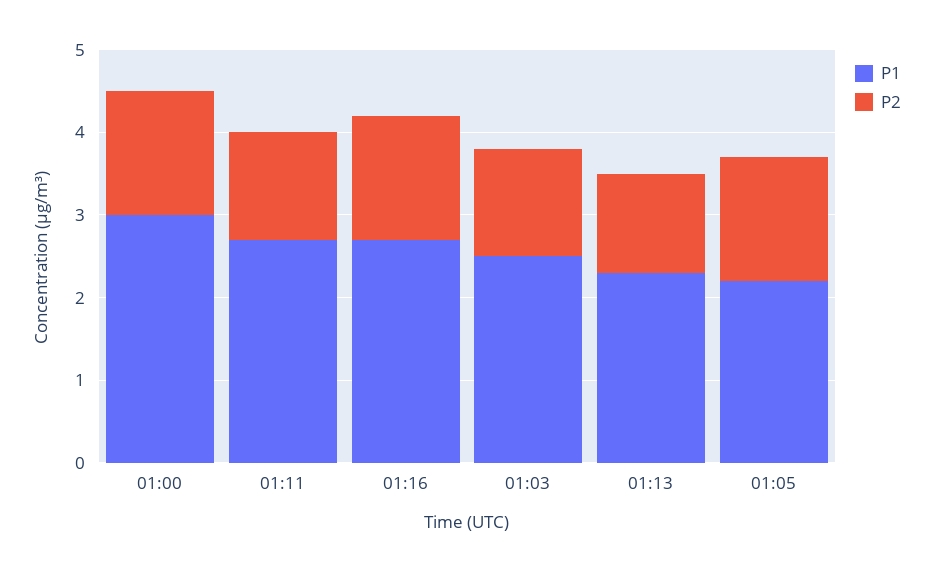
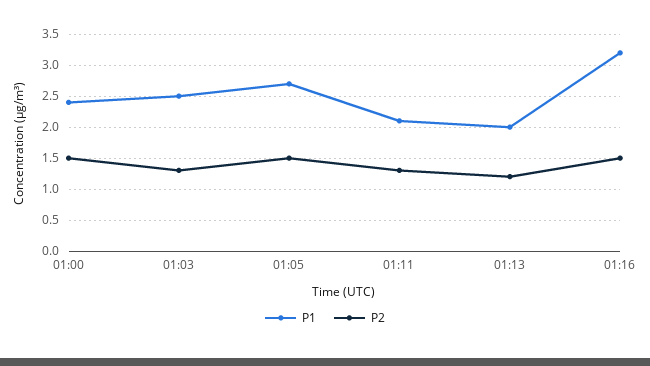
P1, 01:00: 3 -> 2.4
P1, 01:11: 2.7 -> 2.1
P1, 01:16: 2.7 -> 3.2
P1, 01:13: 2.3 -> 2
P1, 01:05: 2.2 -> 2.7

